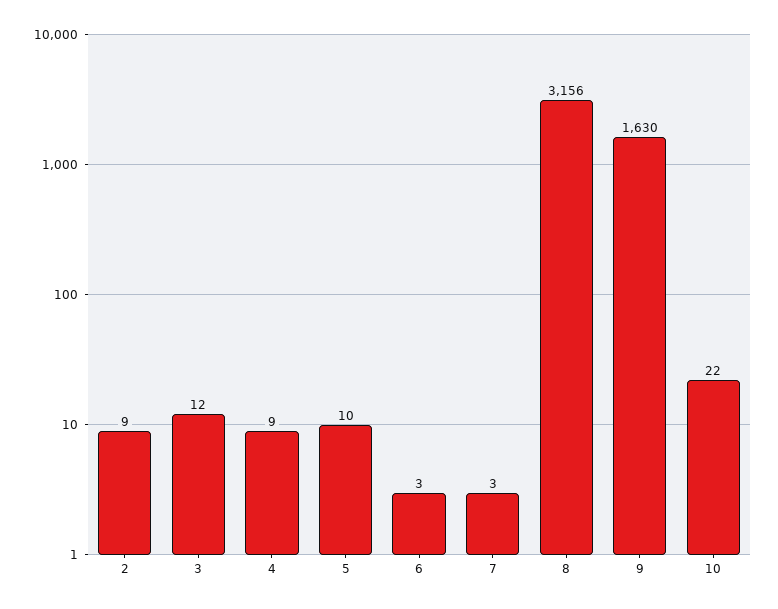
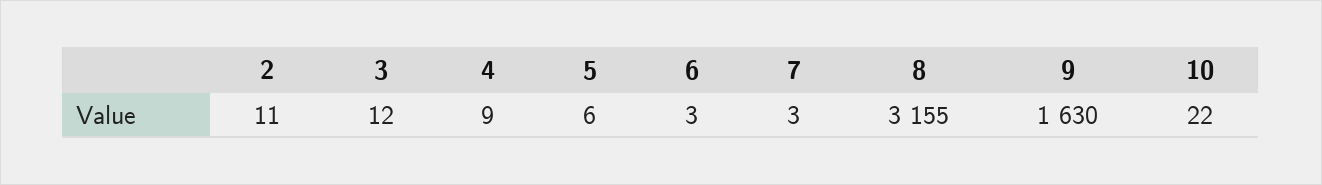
2: 9 -> 11
5: 10 -> 6
8: 3156 -> 3155

